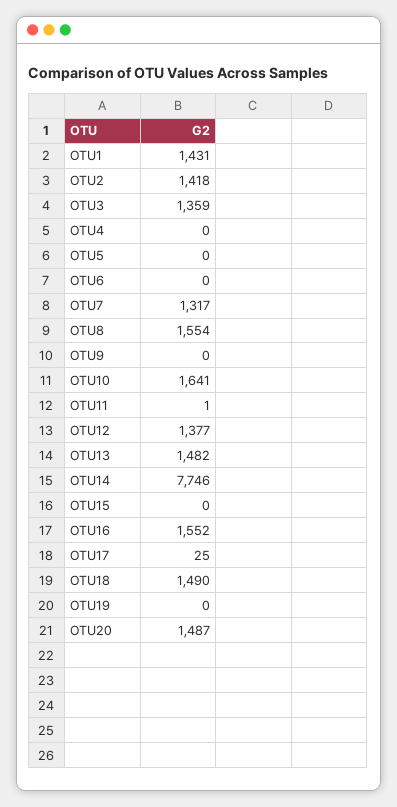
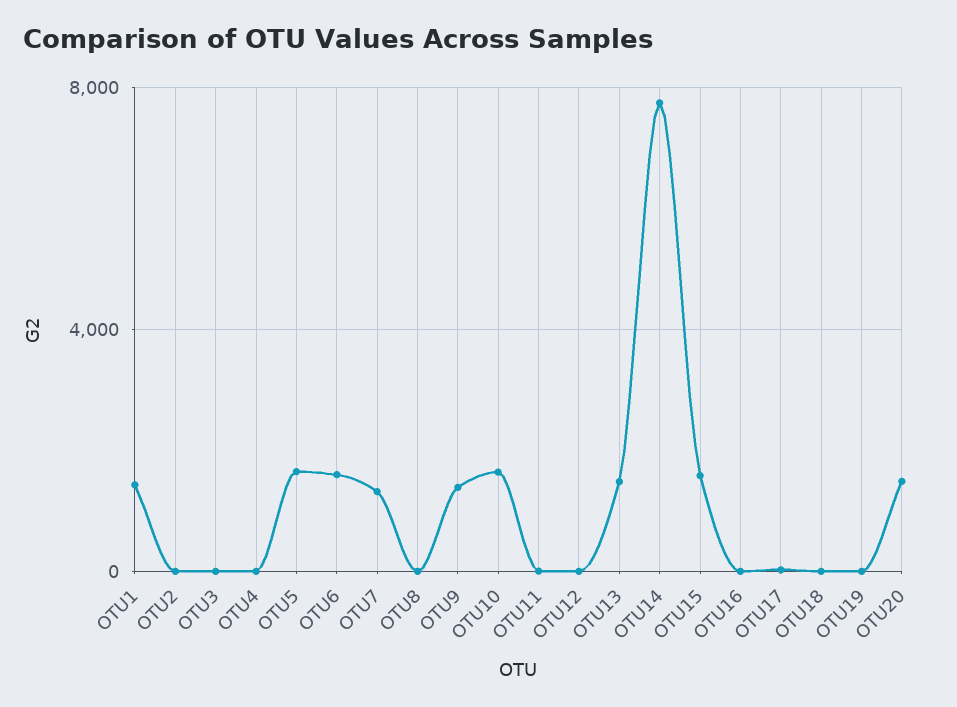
OTU2: 1418 -> 0
OTU3: 1359 -> 0
OTU5: 0 -> 1500
OTU6: 0 -> 1500
OTU8: 1554 -> 0
OTU9: 0 -> 1500
OTU12: 1377 -> 0
OTU15: 0 -> 1500
OTU16: 1552 -> 0
OTU18: 1490 -> 0

